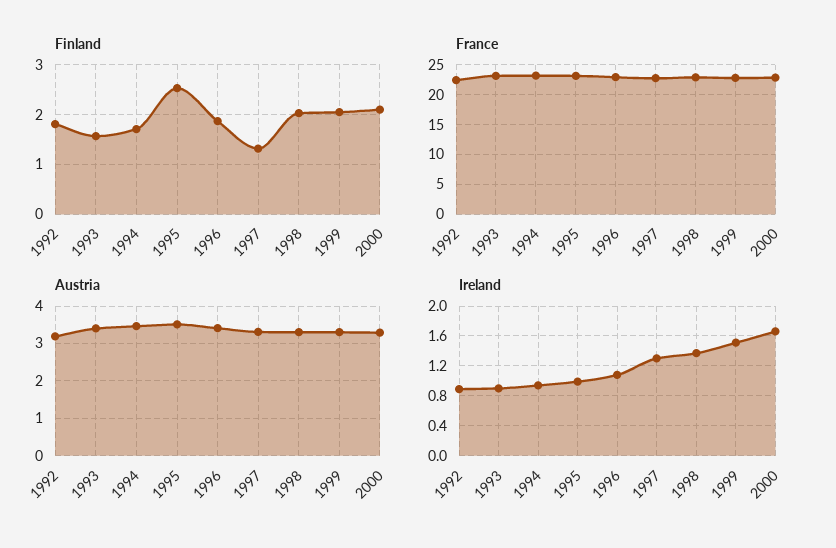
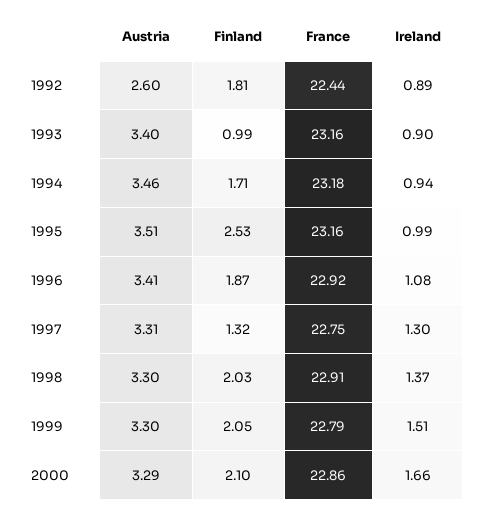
Finland, 1993: 1.6 -> 0.99
Austria, 1992: 3.2 -> 2.6

